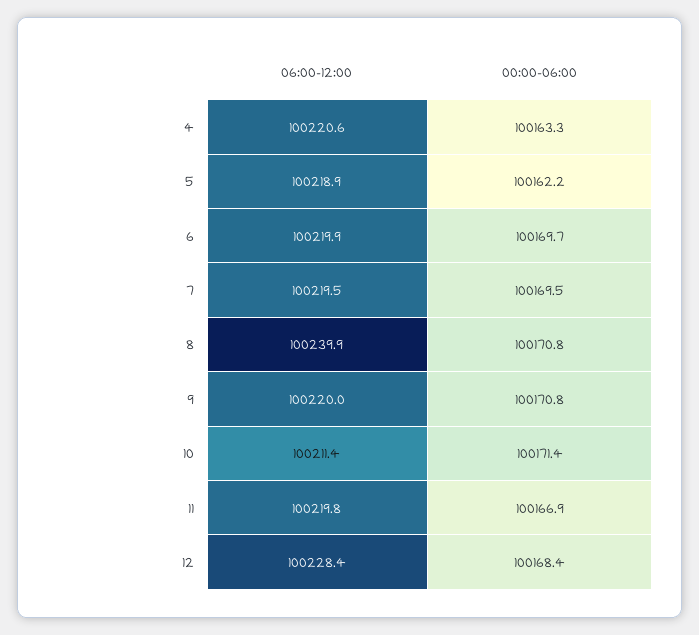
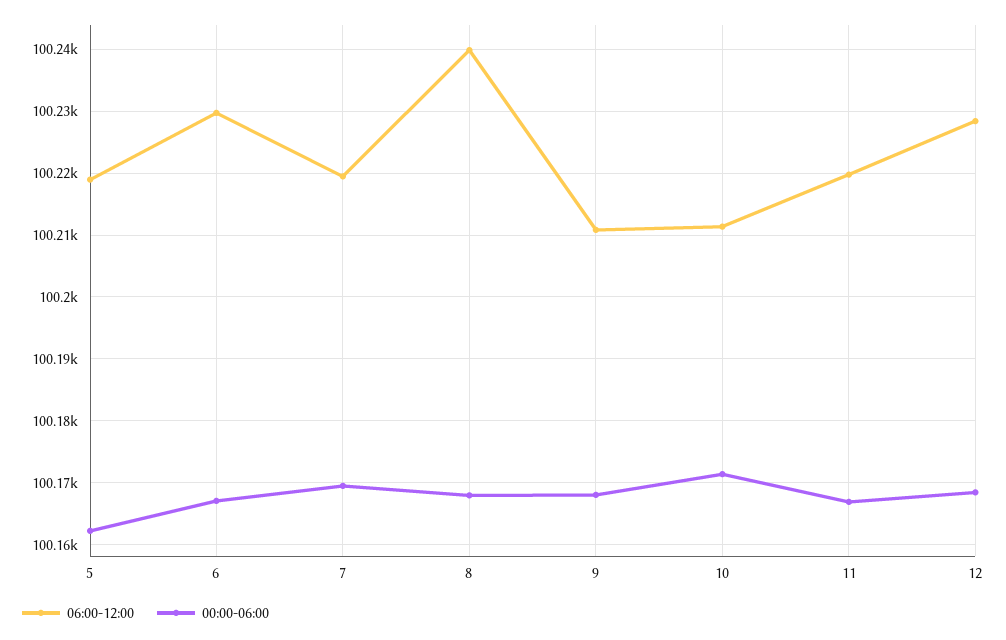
06:00-12:00, 4: 100220.6 -> none
00:00-06:00, 4: 100163.3 -> none
06:00-12:00, 6: 100219.9 -> 100230
00:00-06:00, 6: 100169.7 -> 100167
00:00-06:00, 8: 100170.8 -> 100168
06:00-12:00, 9: 100220 -> 100211
00:00-06:00, 9: 100170.8 -> 100168

